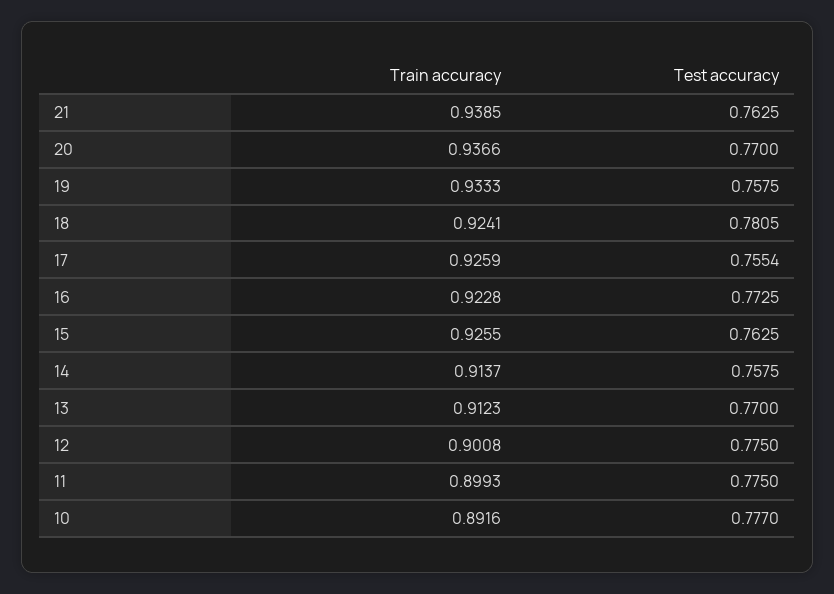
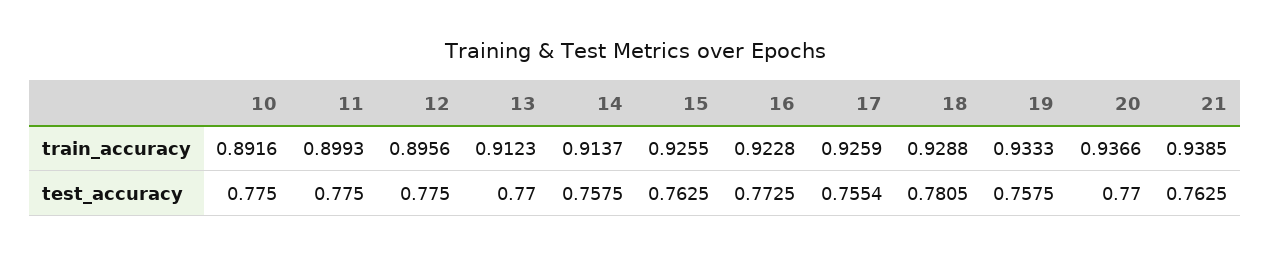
Train accuracy, 18: 0.9241 -> 0.9288
Train accuracy, 12: 0.9008 -> 0.8956
Test accuracy, 10: 0.777 -> 0.775

